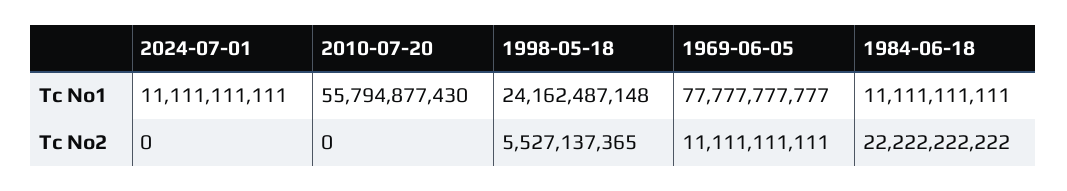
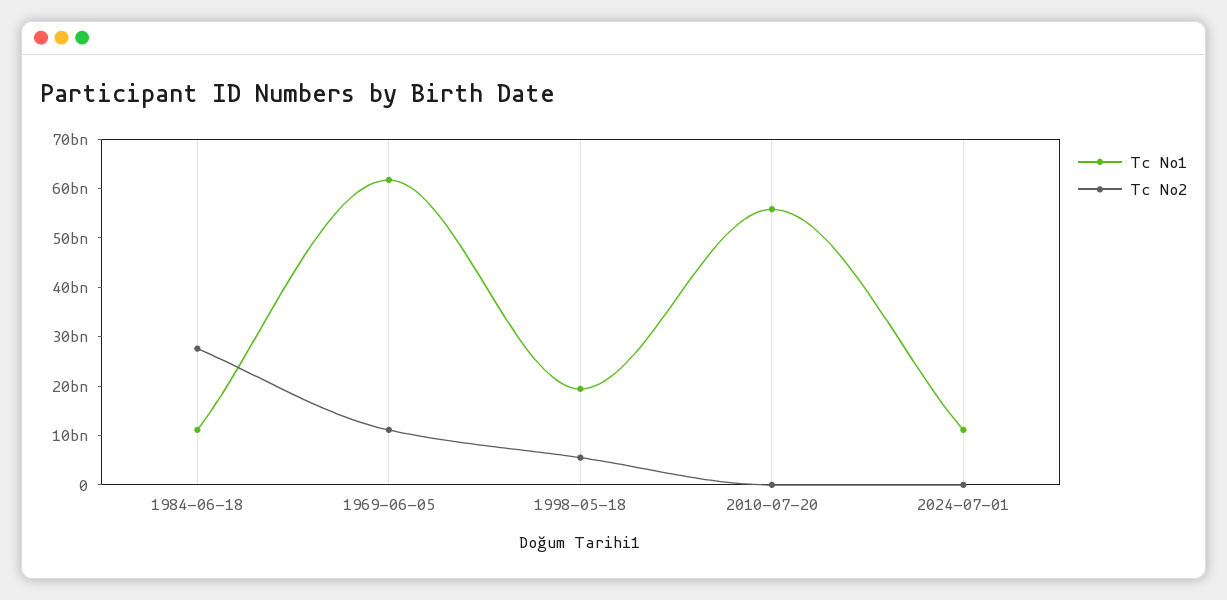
Tc No1, 1998-05-18: 24162487148 -> 20000000000
Tc No1, 1969-06-05: 77777777777 -> 62000000000
Tc No2, 1984-06-18: 22222222222 -> 28000000000

